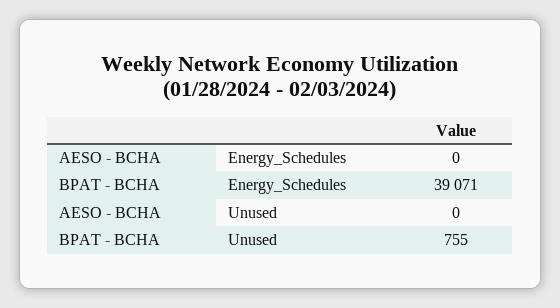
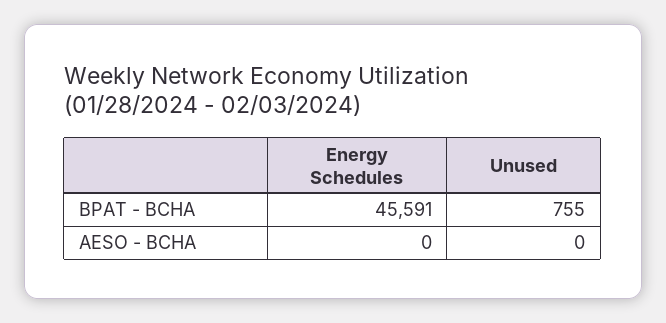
BPAT - BCHA, Energy_Schedules: 39071 -> 45591

